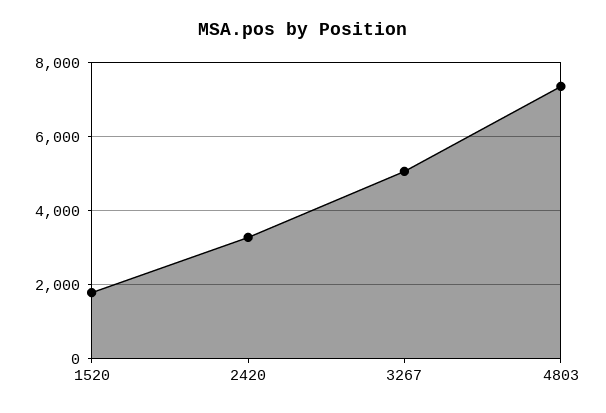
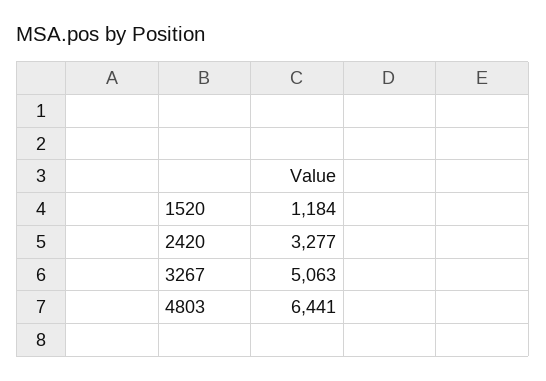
1520: 1800 -> 1184
4803: 7400 -> 6441

